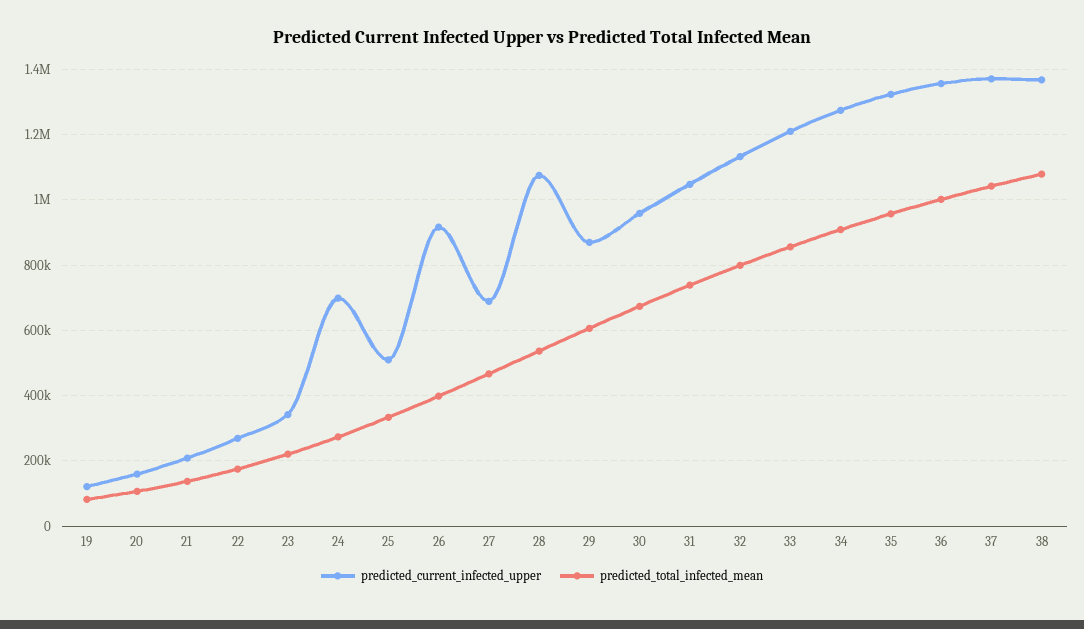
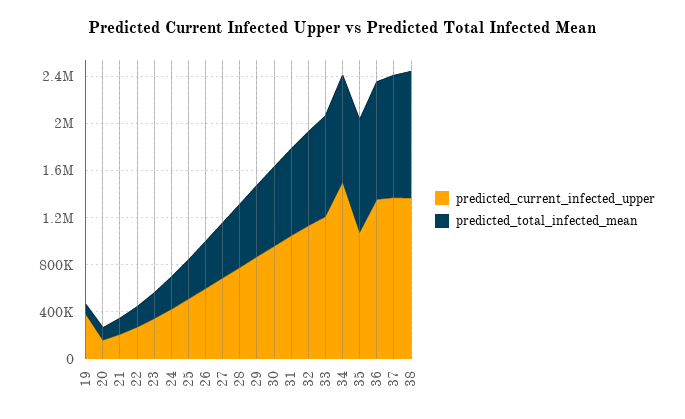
predicted_current_infected_upper, 19: 120000 -> 400000
predicted_current_infected_upper, 24: 700000 -> 400000
predicted_current_infected_upper, 26: 920000 -> 600000
predicted_current_infected_upper, 28: 1080000 -> 800000
predicted_current_infected_upper, 34: 1280000 -> 1500000
predicted_current_infected_upper, 35: 1320000 -> 1100000

